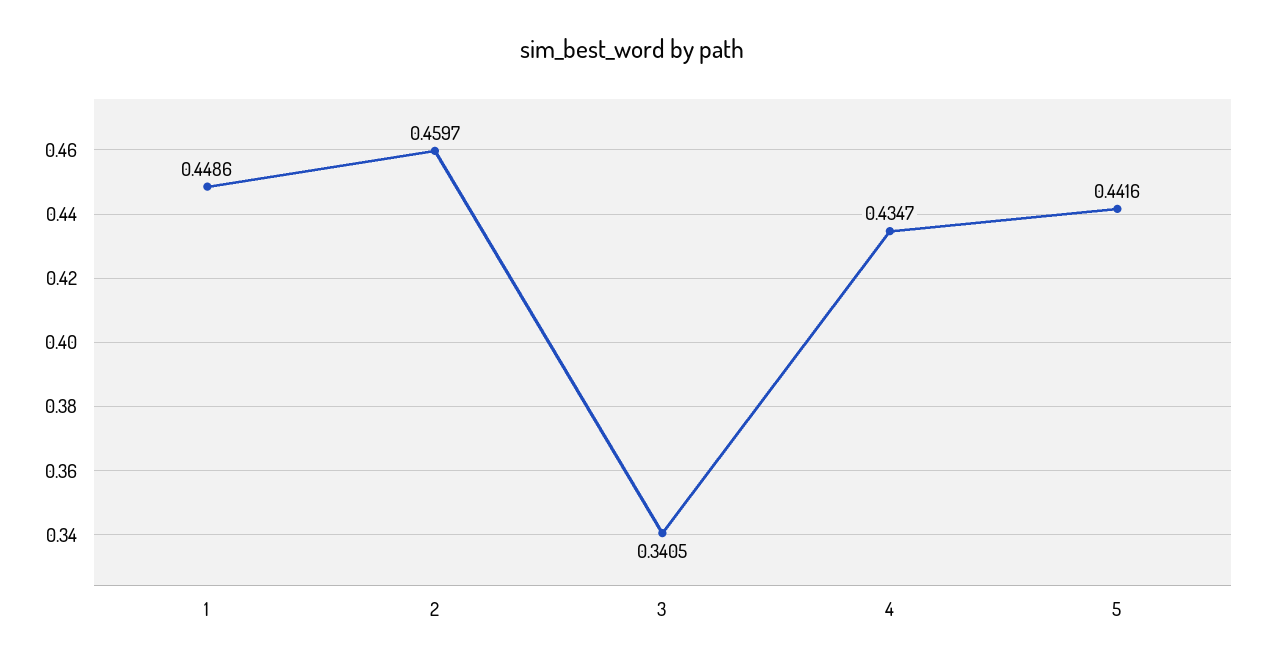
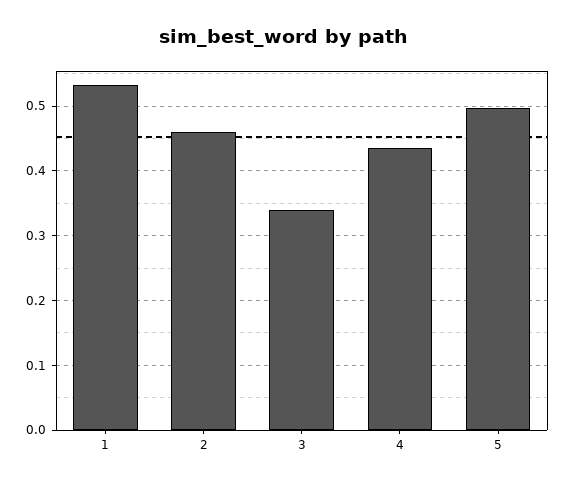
1: 0.4486 -> 0.53
5: 0.4416 -> 0.5

